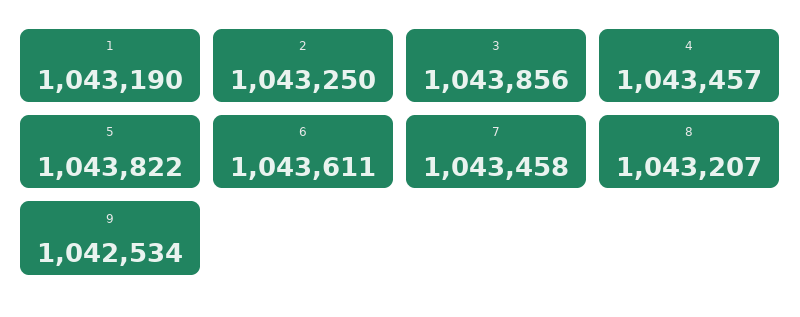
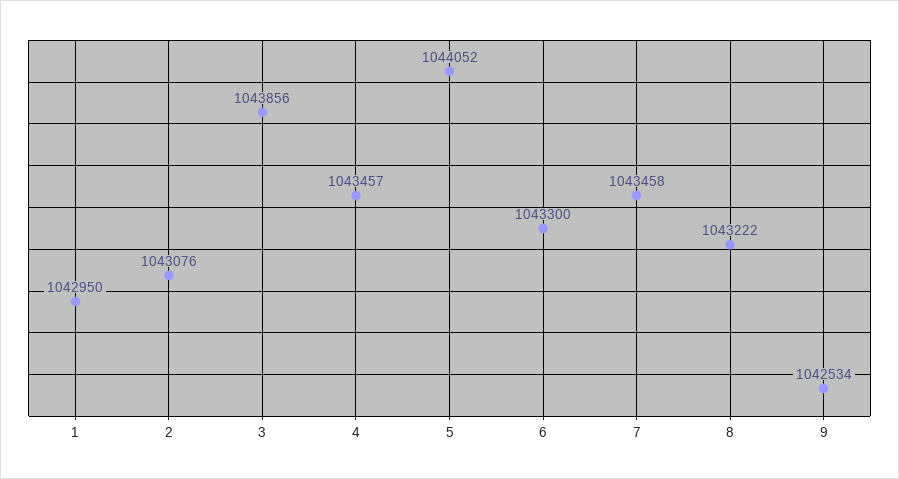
1: 1043190 -> 1042950
2: 1043250 -> 1043076
5: 1043822 -> 1044052
6: 1043611 -> 1043300
8: 1043207 -> 1043222

